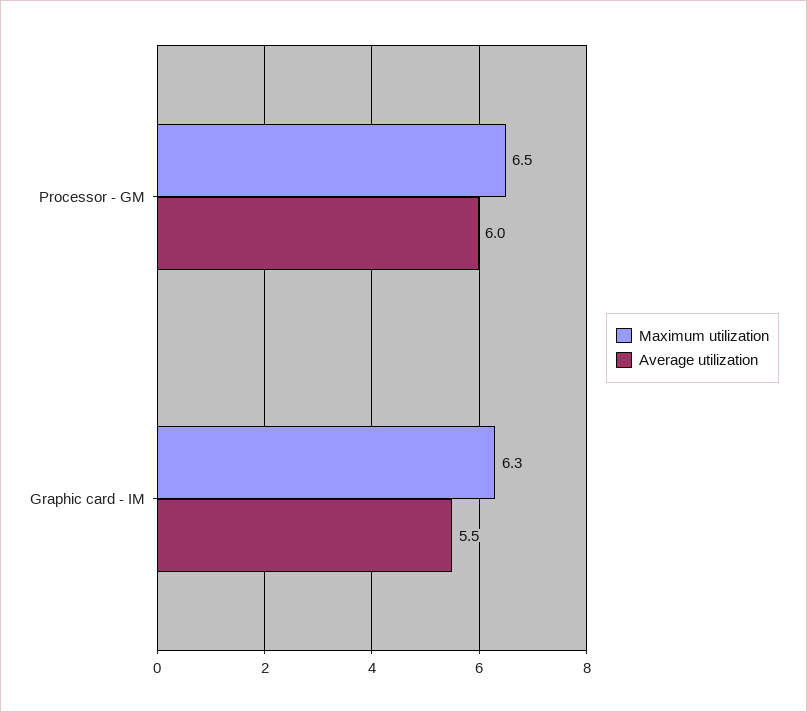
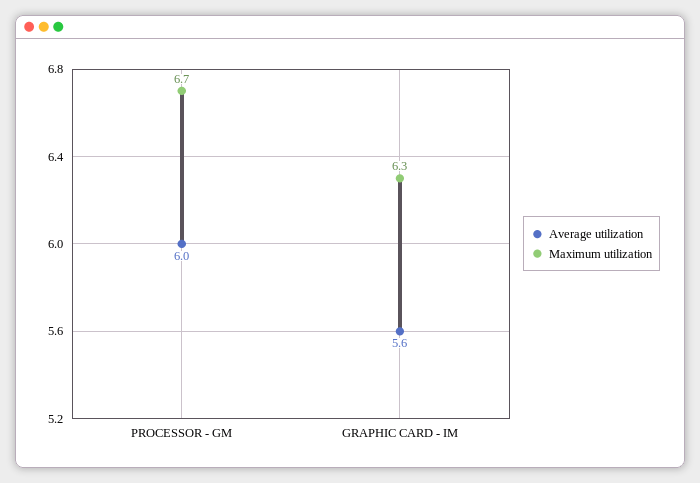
Maximum utilization, Processor - GM: 6.5 -> 6.7
Average utilization, Graphic card - IM: 5.5 -> 5.6

